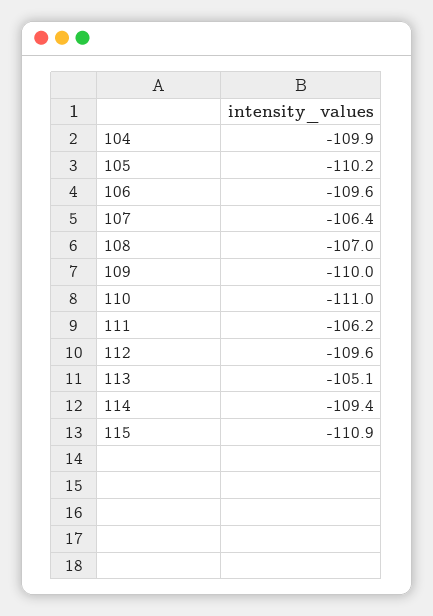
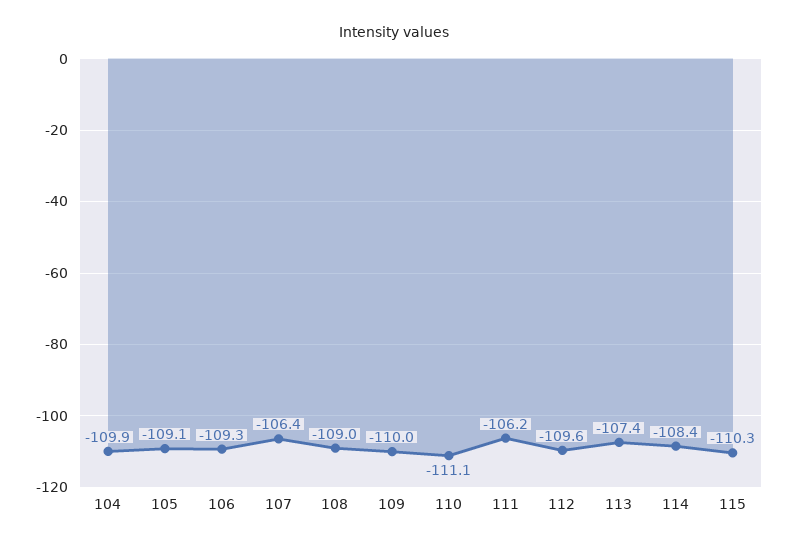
105: -110.2 -> -109.1
106: -109.6 -> -109.3
108: -107 -> -109
110: -111 -> -111.1
113: -105.1 -> -107.4
114: -109.4 -> -108.4
115: -110.9 -> -110.3

